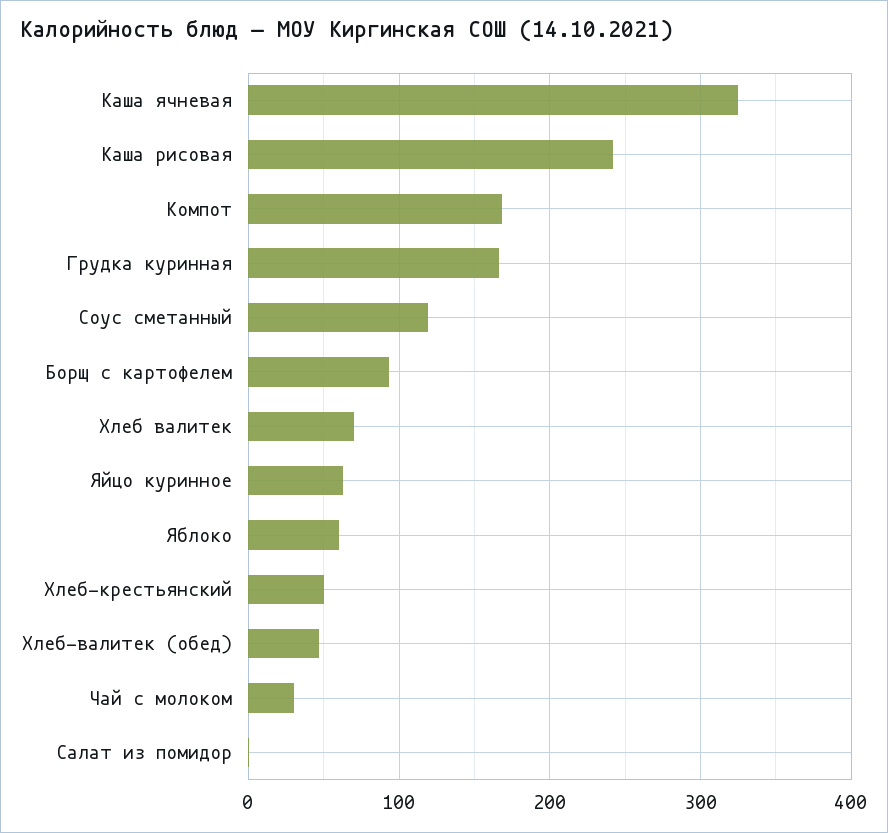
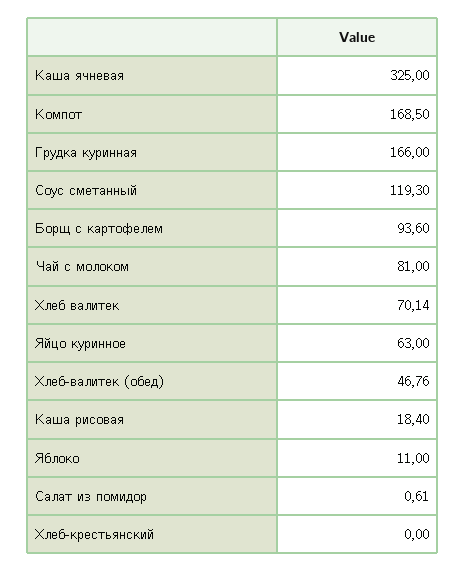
Каша рисовая: 240 -> 18.4
Яблоко: 60 -> 11
Хлеб-крестьянский: 50 -> 0
Чай с молоком: 30 -> 81

